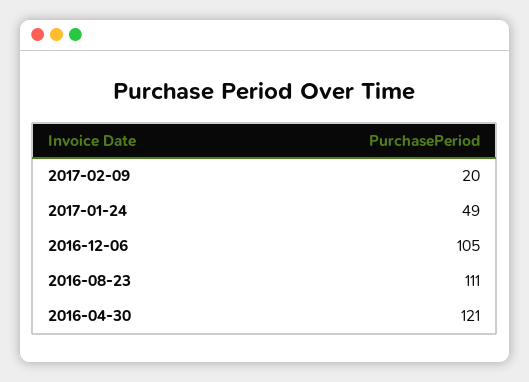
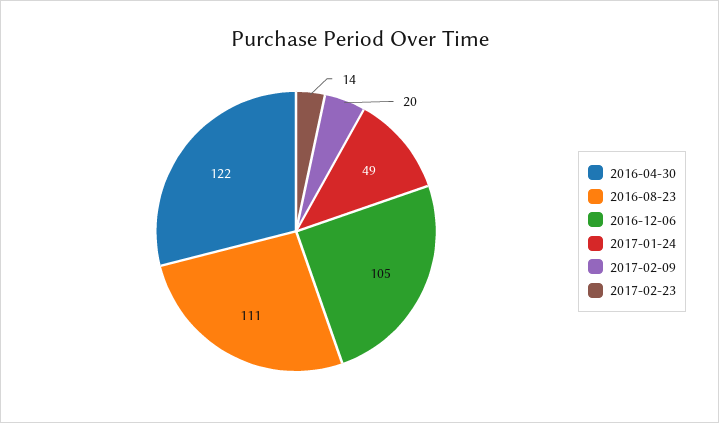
2016-04-30: 121 -> 122
2017-02-23: none -> 14

